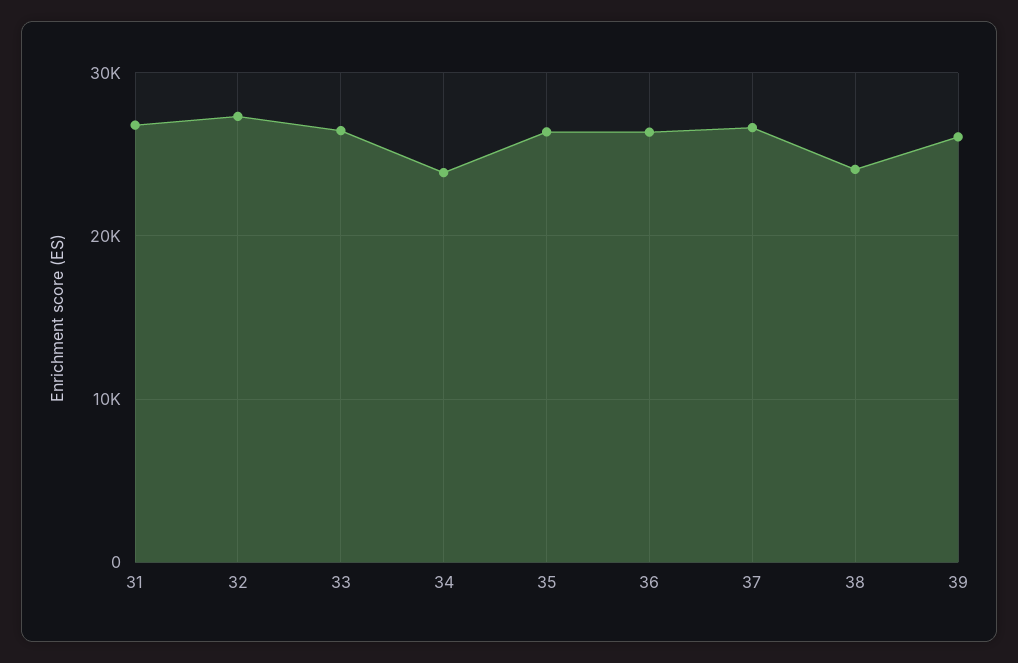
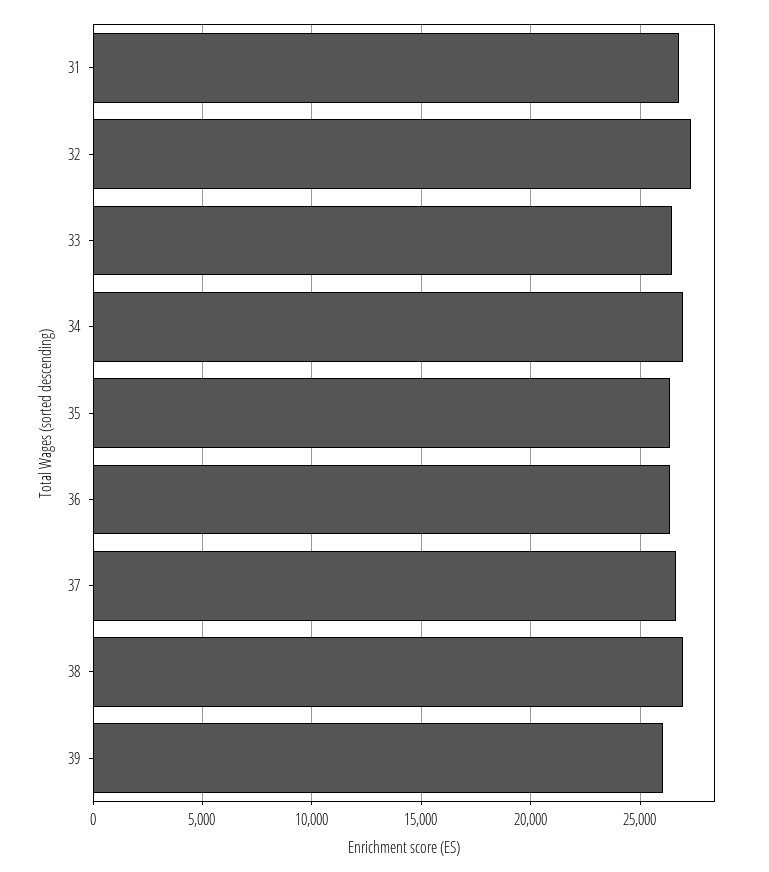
34: 24000 -> 27000
38: 24000 -> 27000

